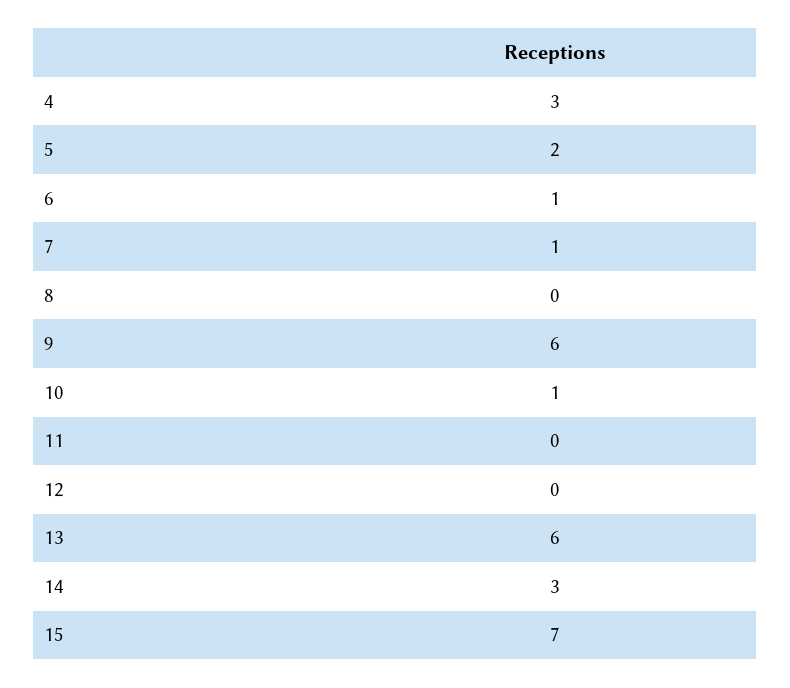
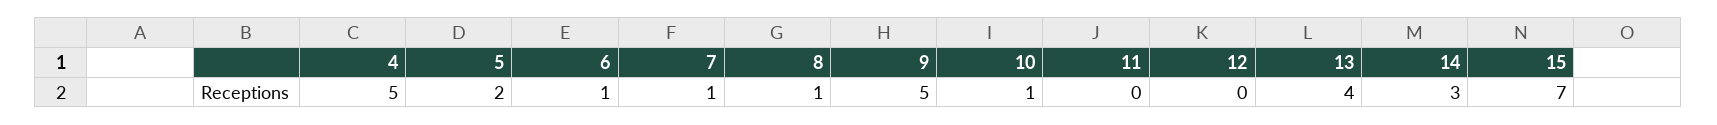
4: 3 -> 5
8: 0 -> 1
9: 6 -> 5
13: 6 -> 4

